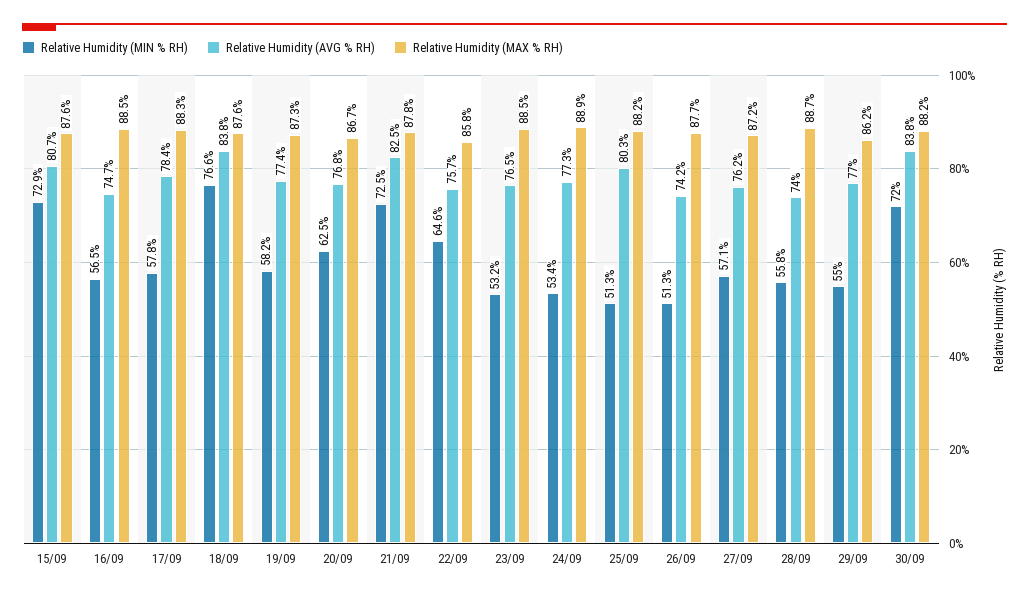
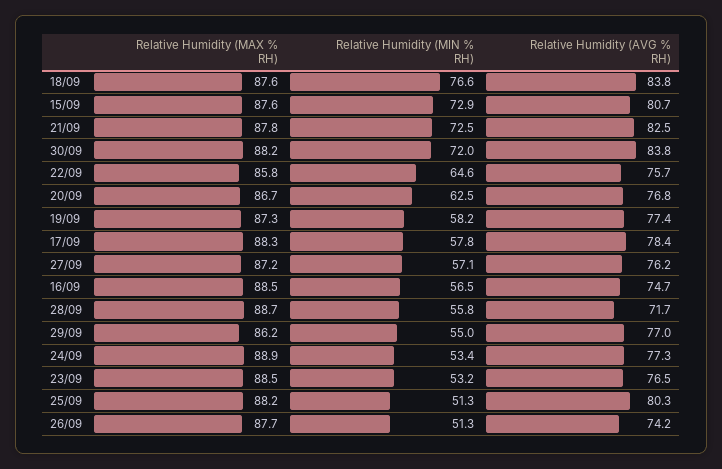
Relative Humidity (AVG % RH), 28/09: 74 -> 71.7

